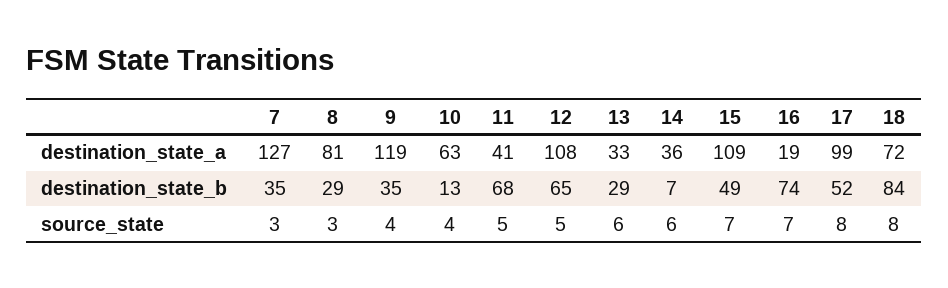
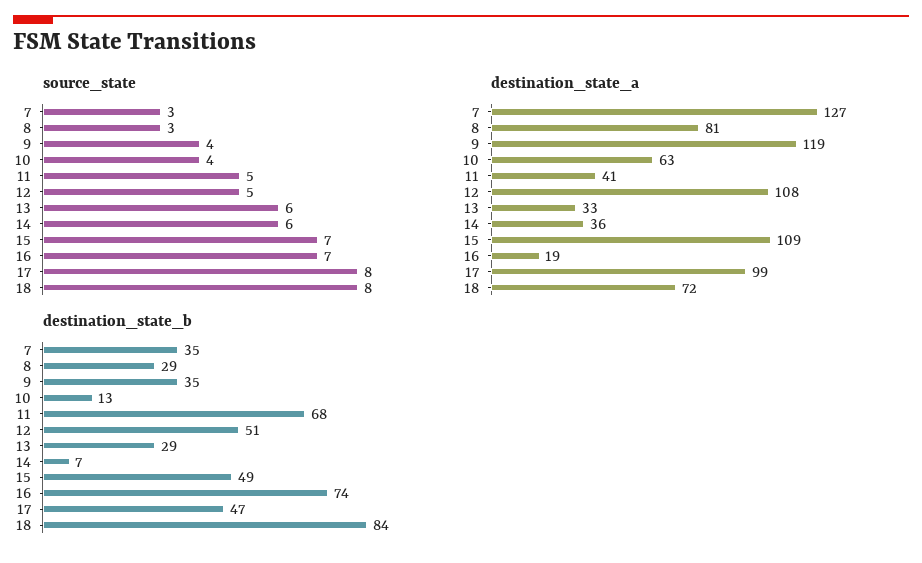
destination_state_b, 12: 65 -> 51
destination_state_b, 17: 52 -> 47

